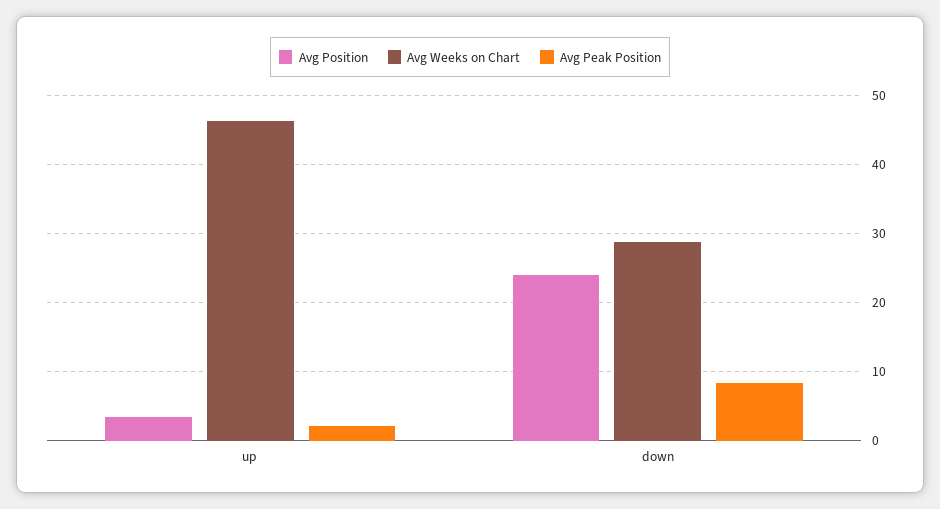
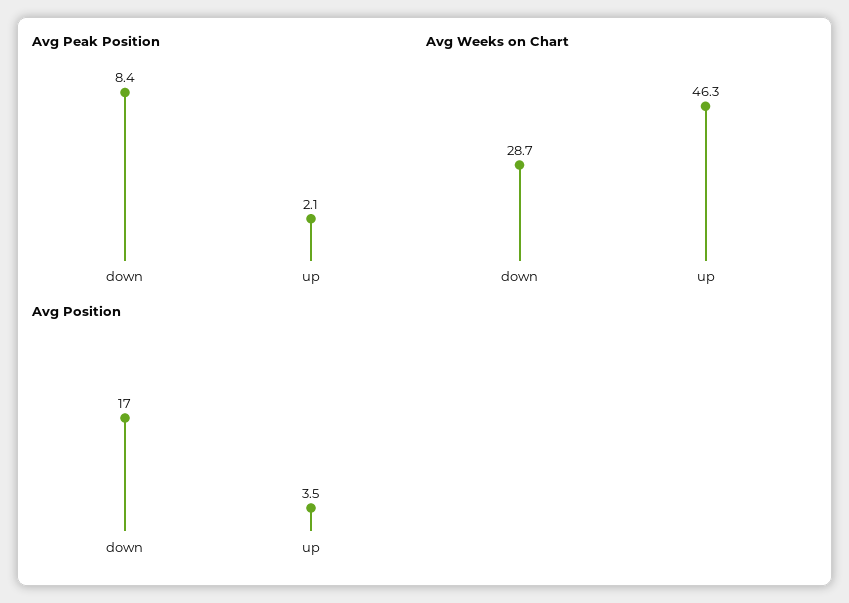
Avg Position, down: 24 -> 17

